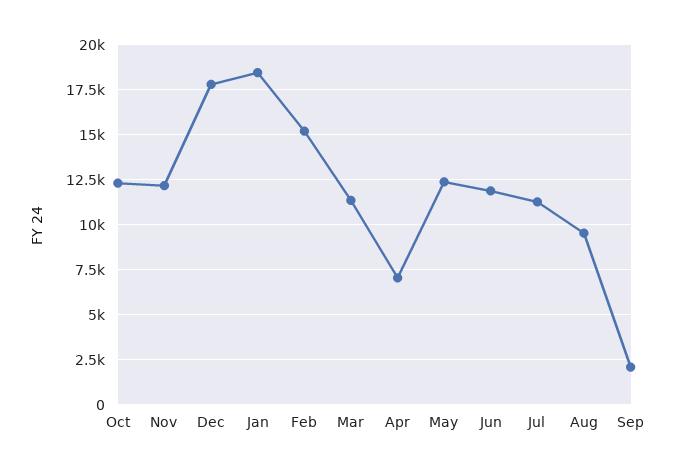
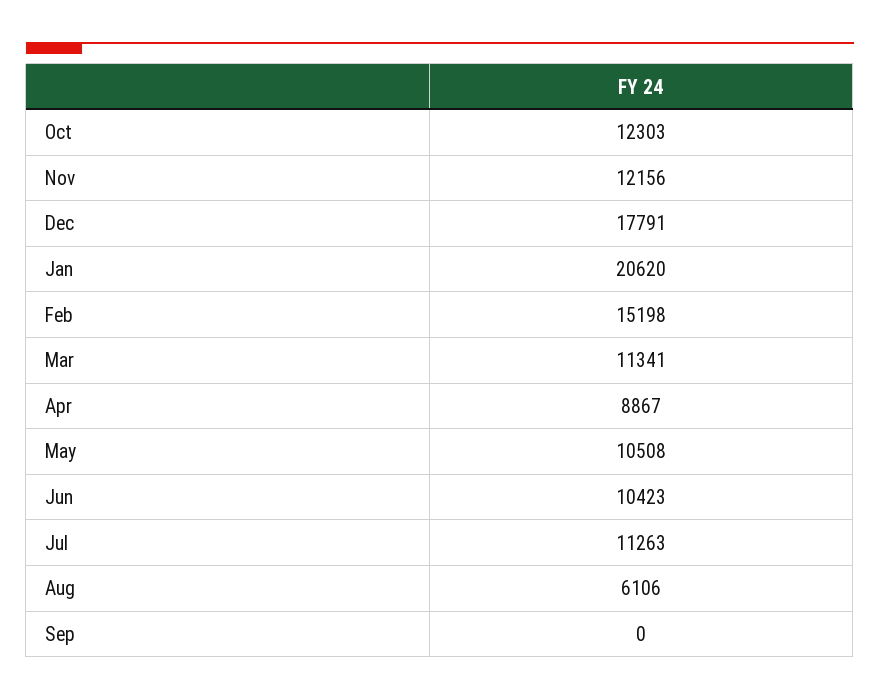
Jan: 18500 -> 20620
Apr: 7000 -> 8867
May: 12500 -> 10508
Jun: 12000 -> 10423
Aug: 9500 -> 6106
Sep: 2000 -> 0

